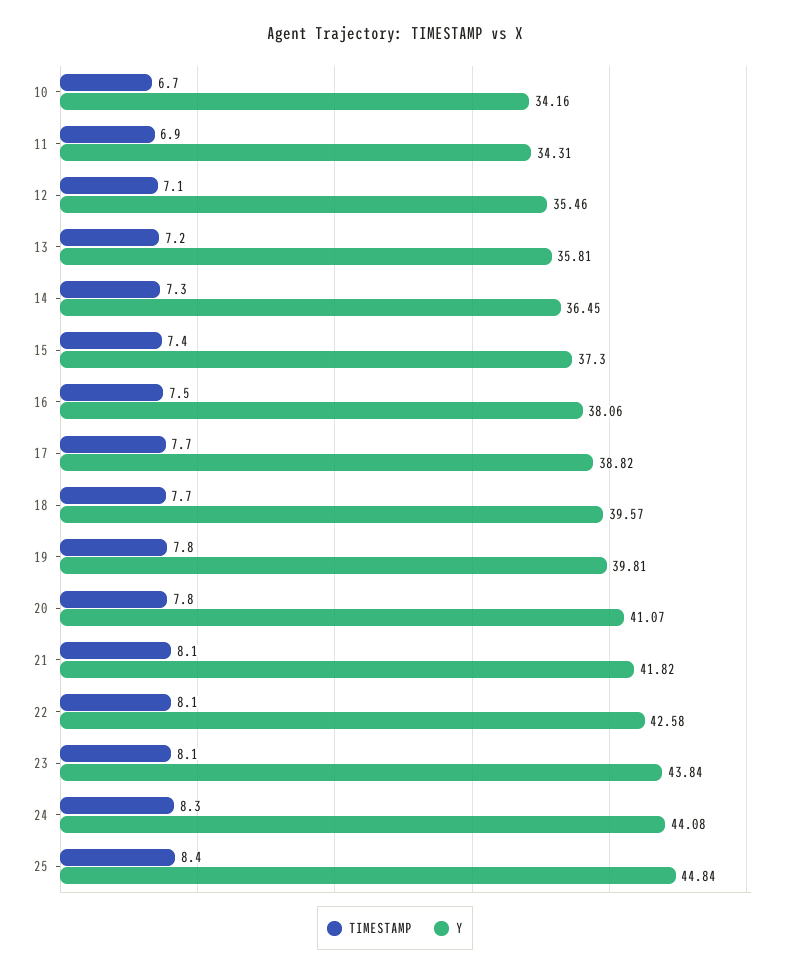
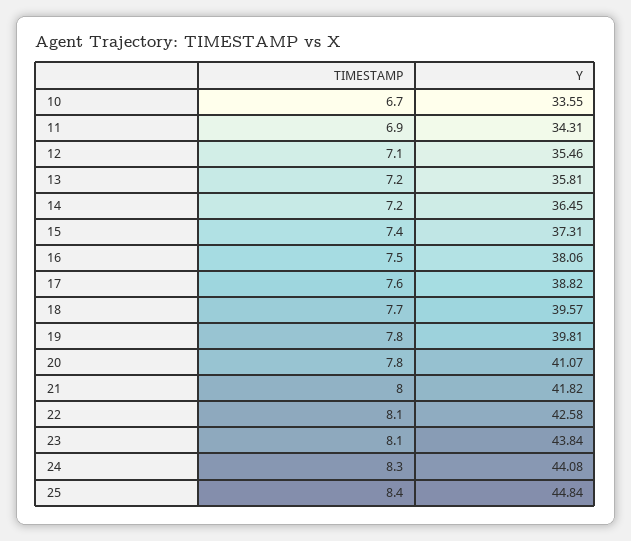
Y, 10: 34.16 -> 33.55
TIMESTAMP, 14: 7.3 -> 7.2
Y, 15: 37.3 -> 37.31
TIMESTAMP, 17: 7.7 -> 7.6
TIMESTAMP, 21: 8.1 -> 8

